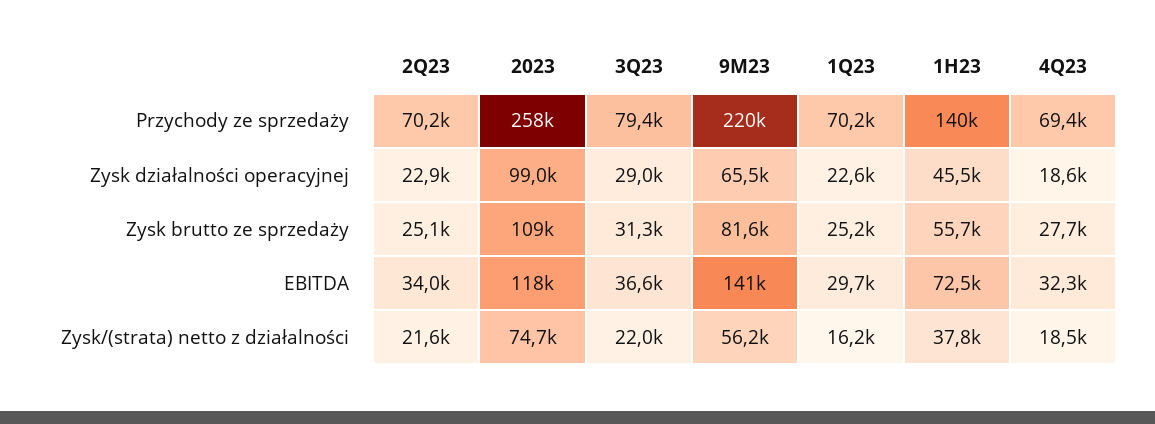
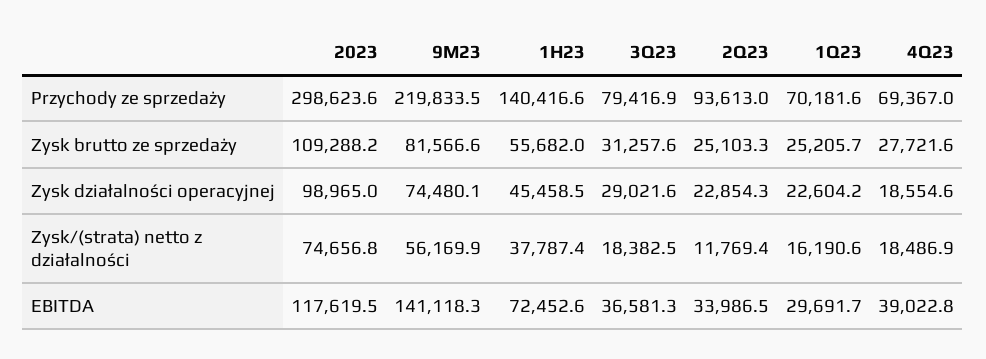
2Q23, Przychody ze sprzedaży: 70200 -> 93613
2023, Przychody ze sprzedaży: 258000 -> 298623.6
9M23, Zysk działalności operacyjnej: 65500 -> 74480.1
4Q23, EBITDA: 32300 -> 39022.8
2Q23, Zysk/(strata) netto z działalności: 21600 -> 11769.4
3Q23, Zysk/(strata) netto z działalności: 22000 -> 18382.5

